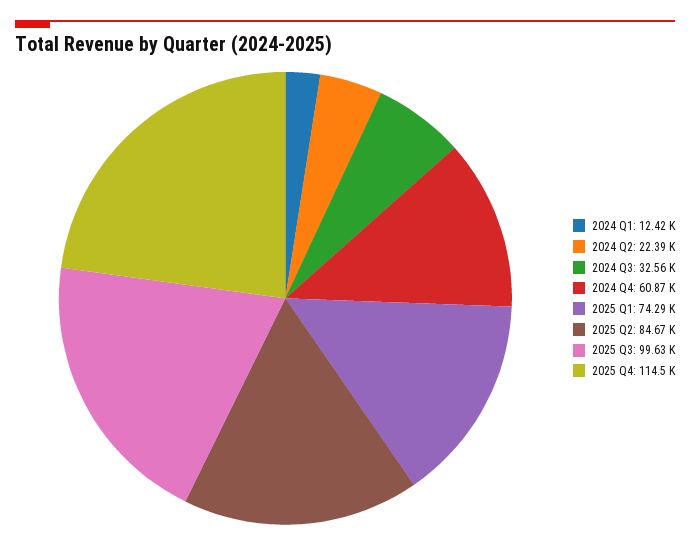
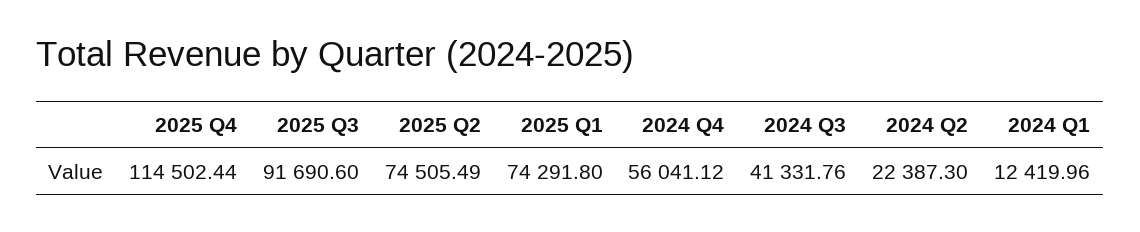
2024 Q3: 32560 -> 41331.76
2024 Q4: 60870 -> 56041.12
2025 Q2: 84670 -> 74505.49
2025 Q3: 99630 -> 91690.6

